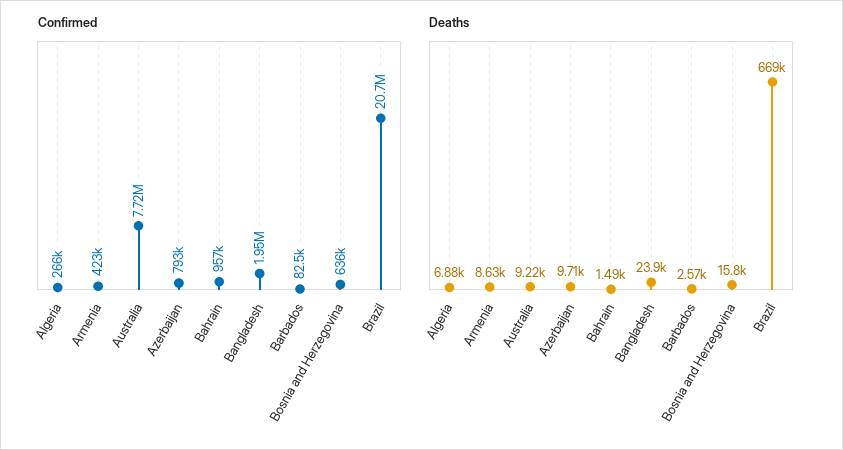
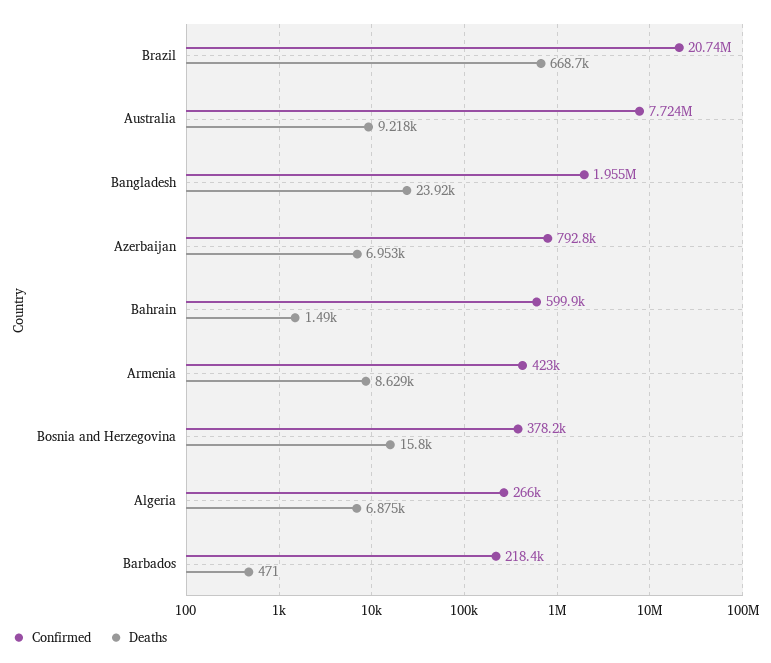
Confirmed, Bahrain: 957000 -> 599900
Confirmed, Barbados: 82500 -> 218400
Confirmed, Bosnia and Herzegovina: 636000 -> 378200
Deaths, Azerbaijan: 9710 -> 6953
Deaths, Barbados: 2570 -> 471

